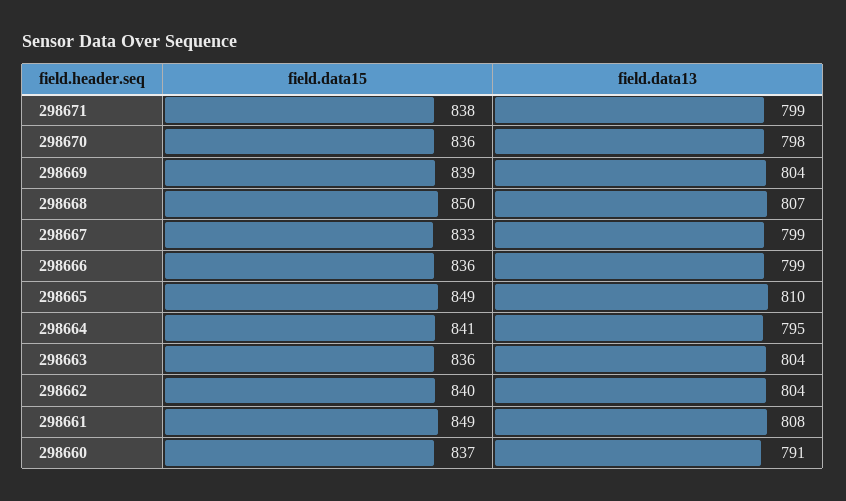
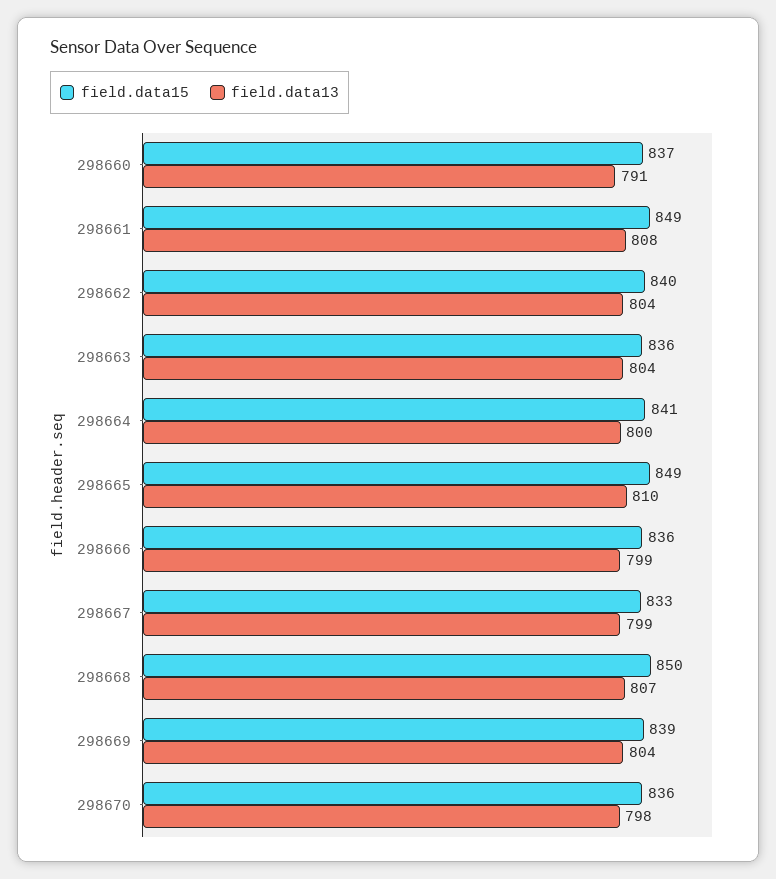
field.data15, 298671: 838 -> none
field.data13, 298671: 799 -> none
field.data13, 298664: 795 -> 800

